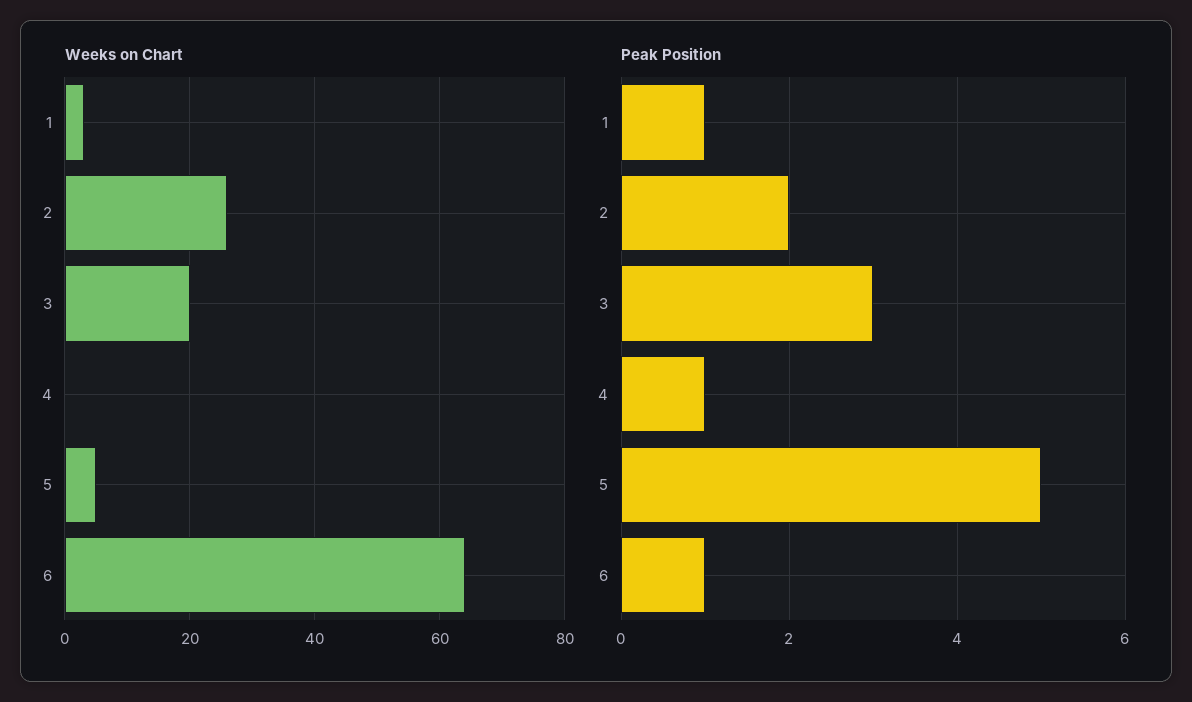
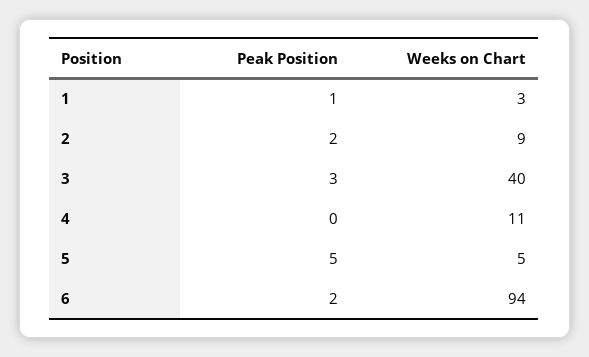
Weeks on Chart, 2: 25 -> 9
Weeks on Chart, 3: 20 -> 40
Weeks on Chart, 4: 0 -> 11
Weeks on Chart, 6: 65 -> 94
Peak Position, 4: 1 -> 0
Peak Position, 6: 1 -> 2

